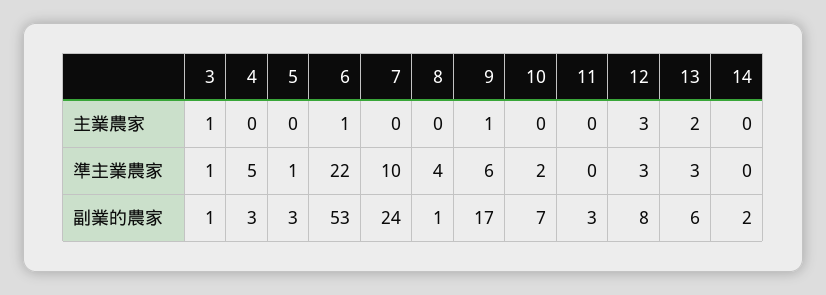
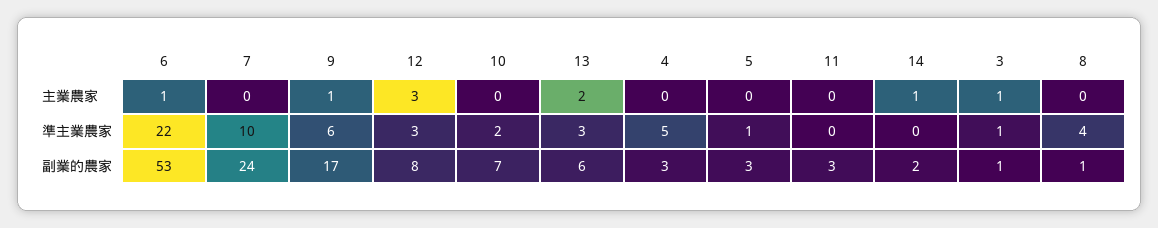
14, 主業農家: 0 -> 1

